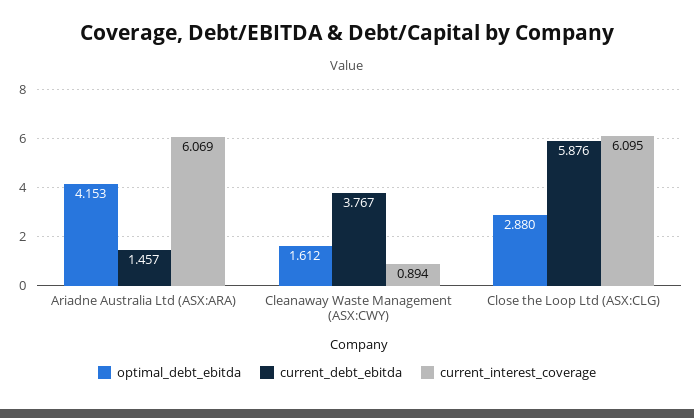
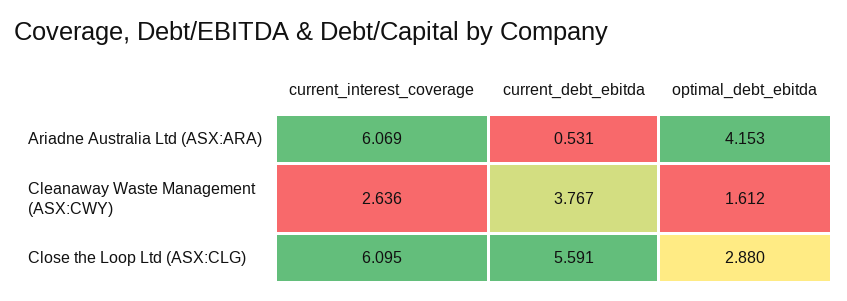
current_debt_ebitda, Ariadne Australia Ltd (ASX:ARA): 1.457 -> 0.531
current_interest_coverage, Cleanaway Waste Management (ASX:CWY): 0.894 -> 2.636
current_debt_ebitda, Close the Loop Ltd (ASX:CLG): 5.876 -> 5.591

